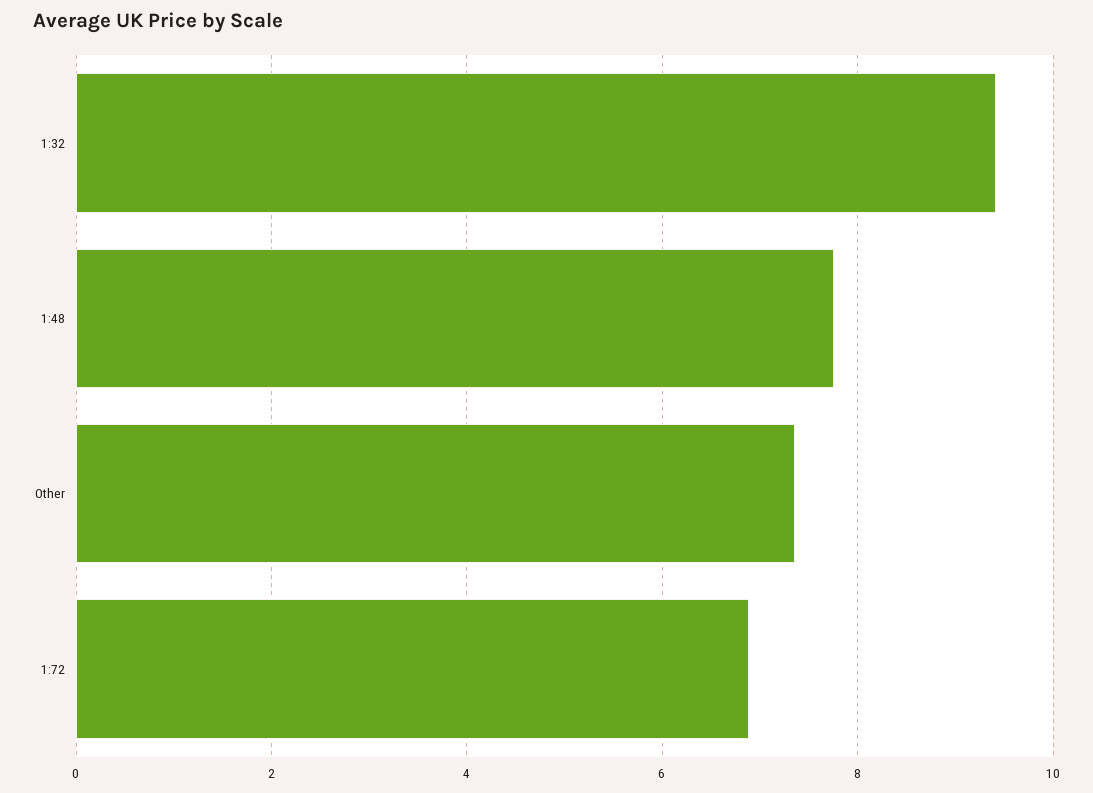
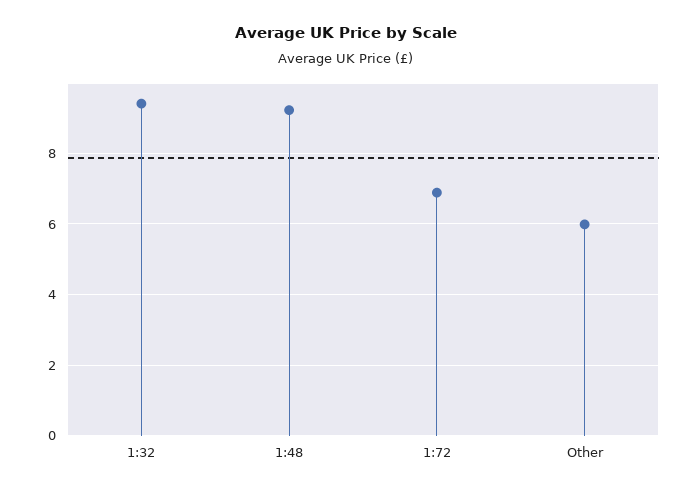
1:48: 7.8 -> 9.2
Other: 7.4 -> 6

